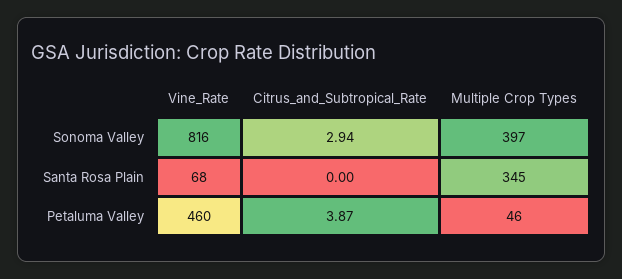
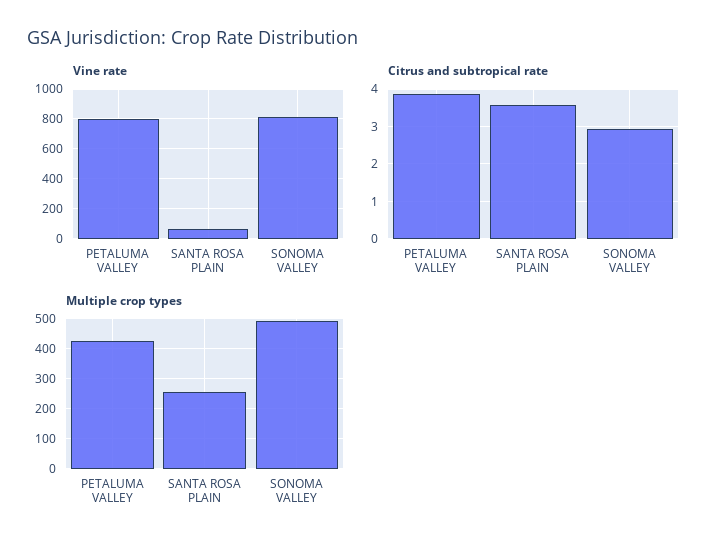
Multiple Crop Types, Sonoma Valley: 397 -> 500
Citrus_and_Subtropical_Rate, Santa Rosa Plain: 0 -> 3.6
Multiple Crop Types, Santa Rosa Plain: 345 -> 250
Vine_Rate, Petaluma Valley: 460 -> 800
Multiple Crop Types, Petaluma Valley: 46 -> 425

